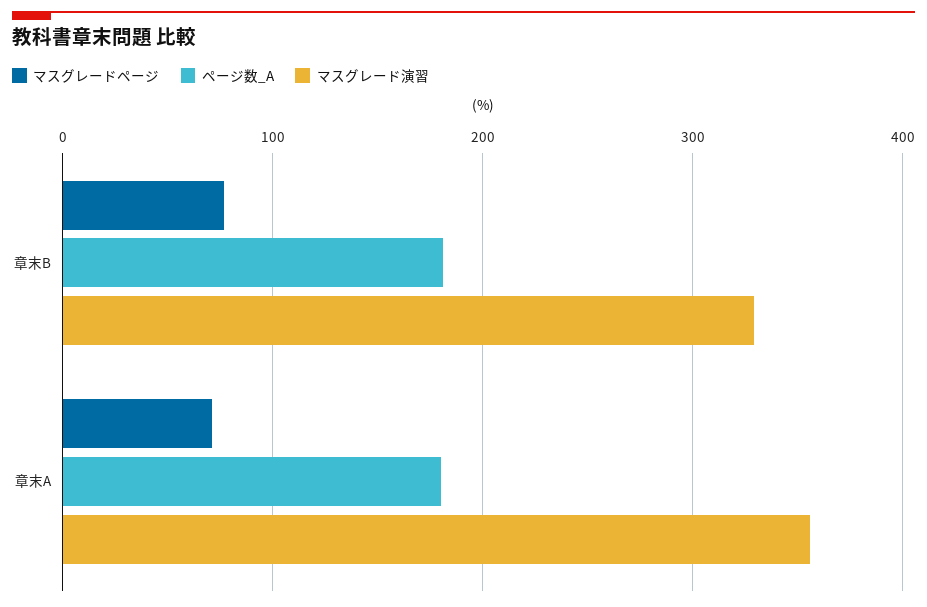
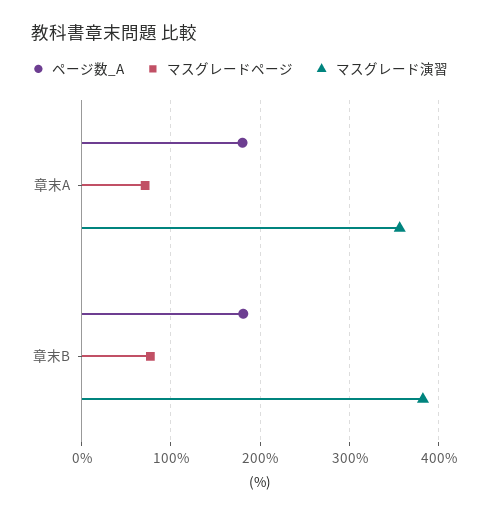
マスグレード演習, 章末B: 330 -> 380

